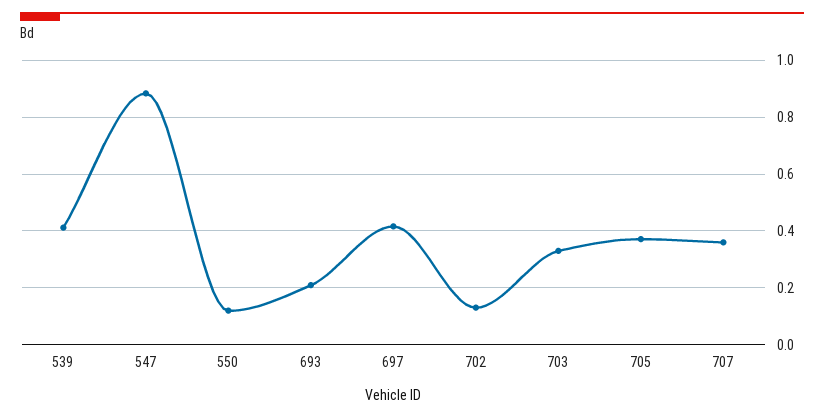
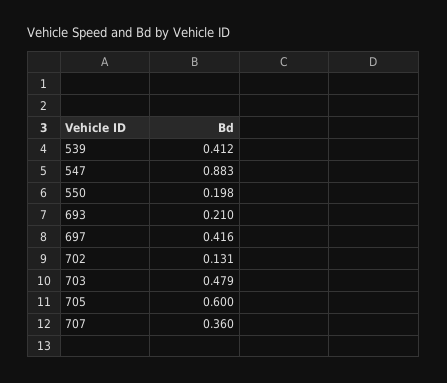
550: 0.125 -> 0.198
703: 0.325 -> 0.479
705: 0.375 -> 0.6

